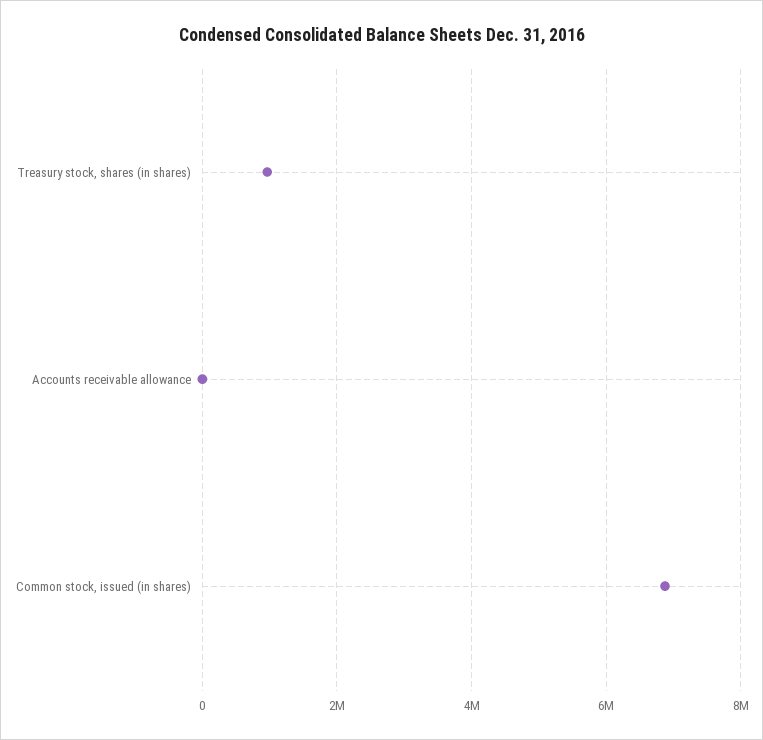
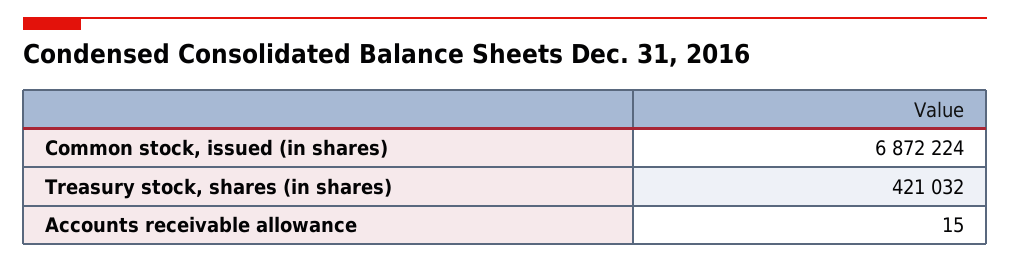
Treasury stock, shares (in shares): 1000000 -> 421032

